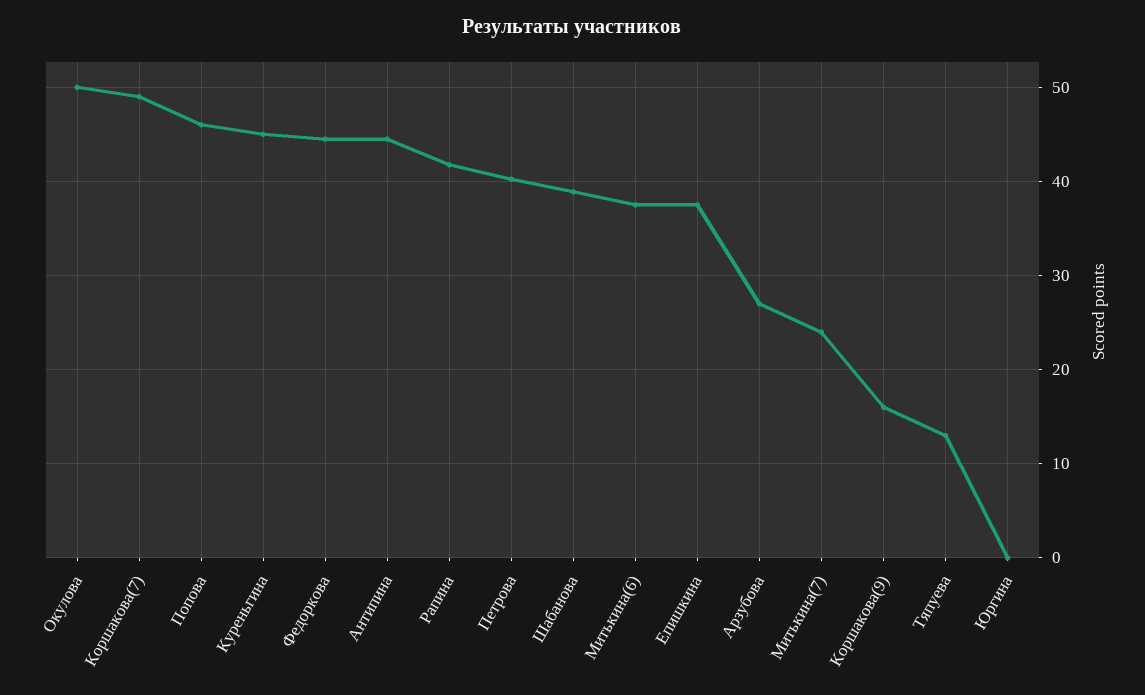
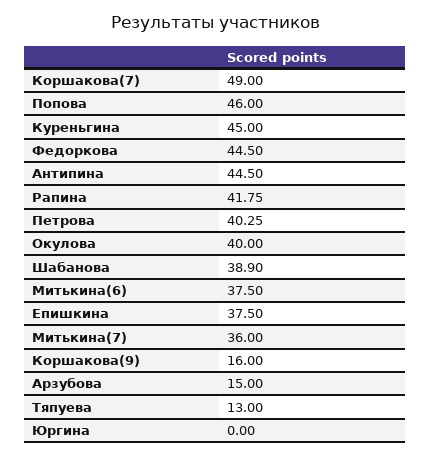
Окулова: 50 -> 40
Арзубова: 27 -> 15
Митькина(7): 24 -> 36

